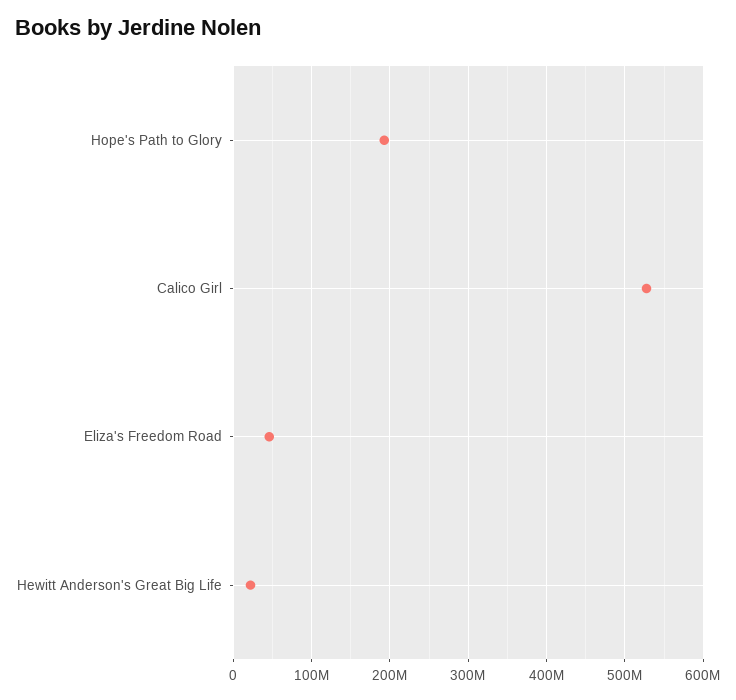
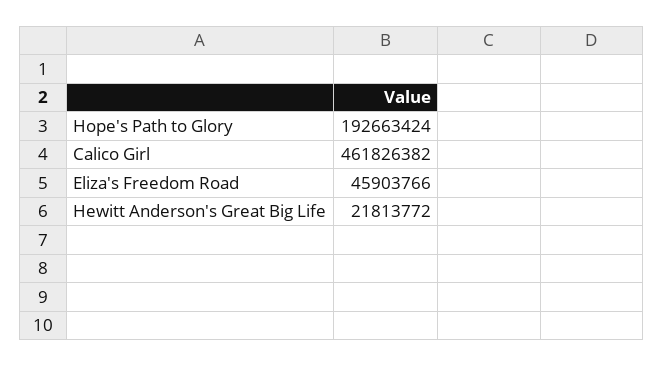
Calico Girl: 530000000 -> 461826382

